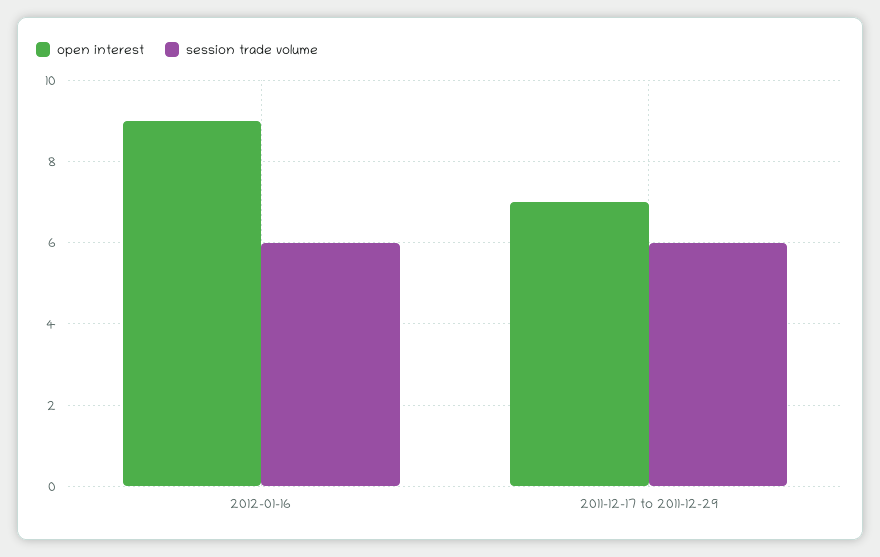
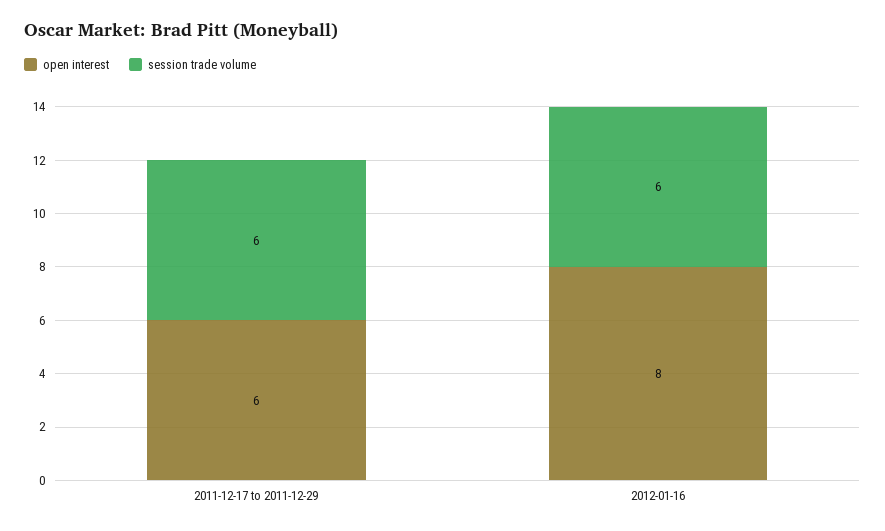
open interest, 2012-01-16: 9 -> 8
open interest, 2011-12-17 to 2011-12-29: 7 -> 6

